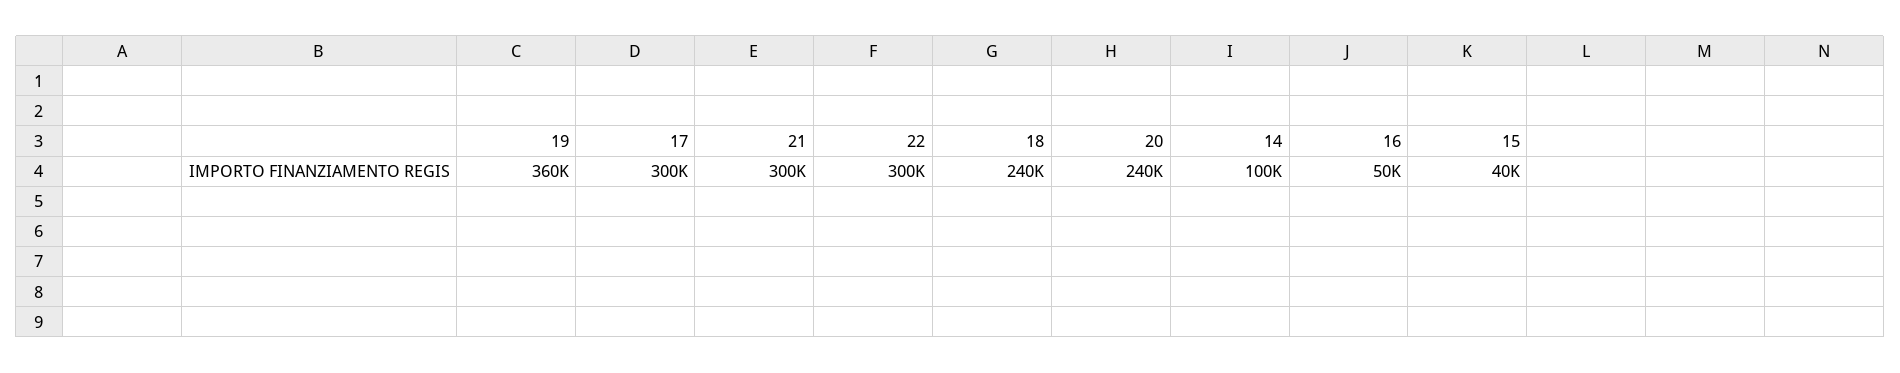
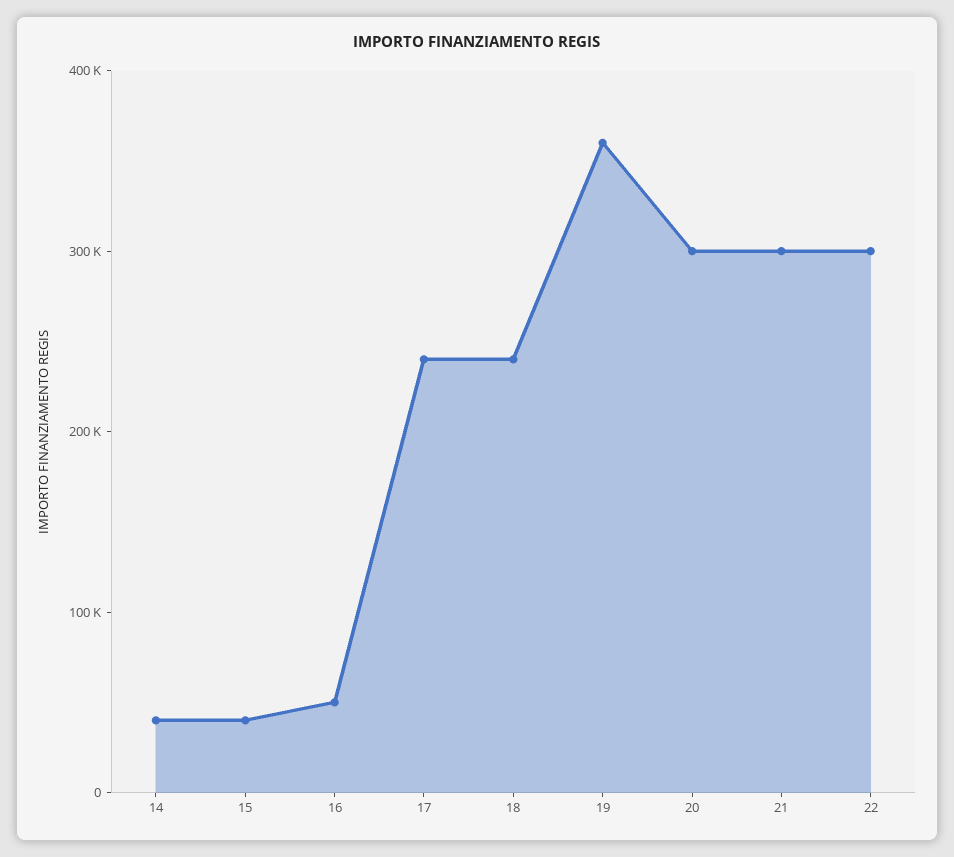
17: 300000 -> 240000
20: 240000 -> 300000
14: 100000 -> 40000

